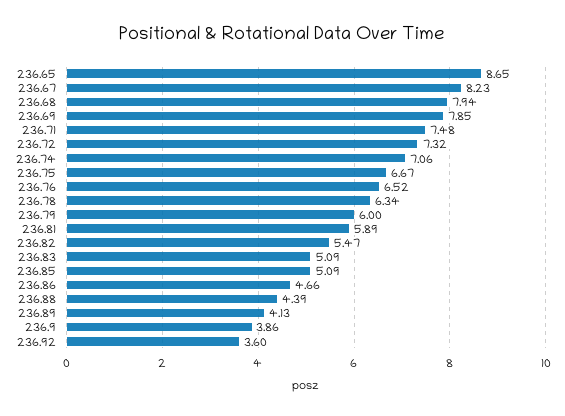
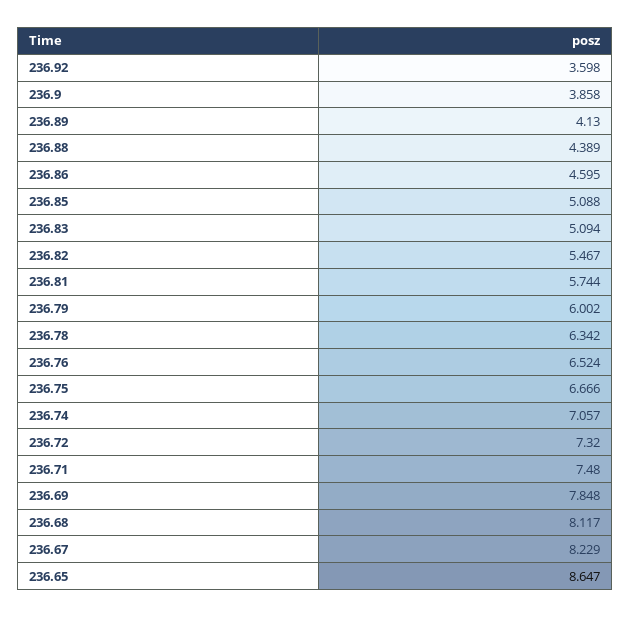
236.68: 7.94 -> 8.117
236.81: 5.89 -> 5.744
236.86: 4.66 -> 4.595

